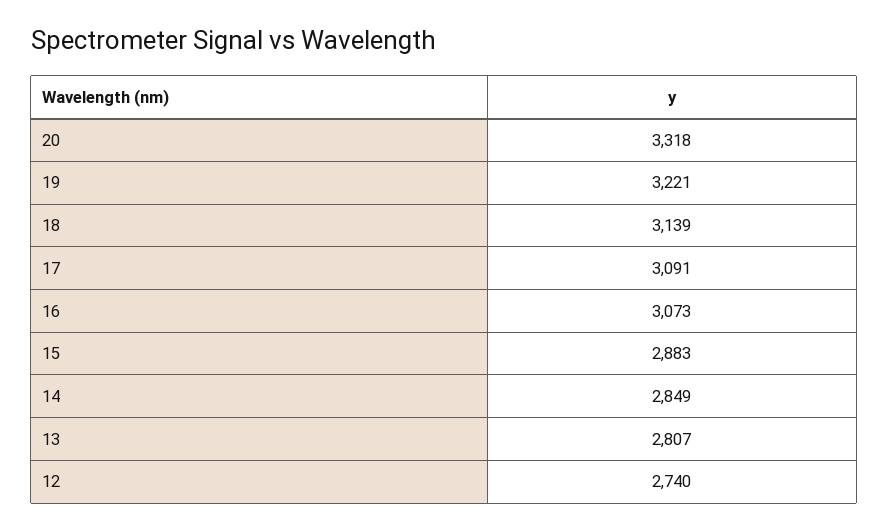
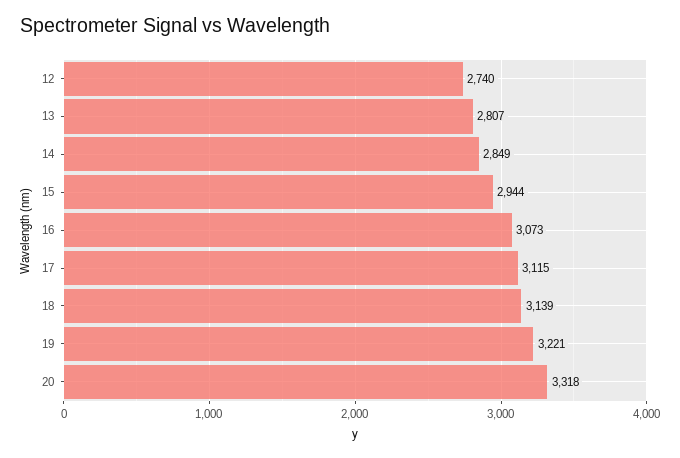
17: 3091 -> 3115
15: 2883 -> 2944

